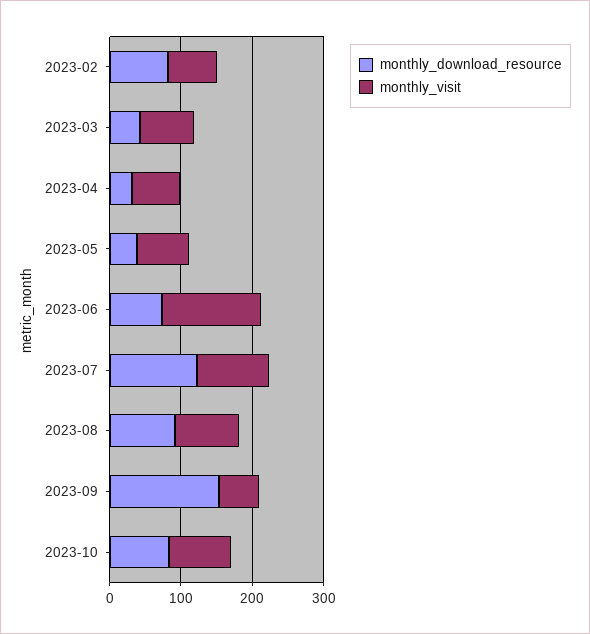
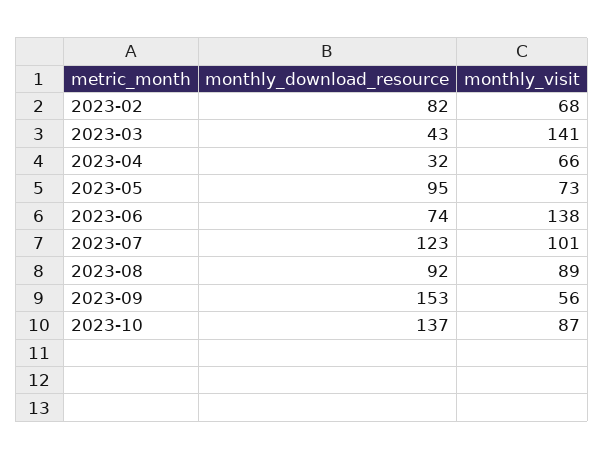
monthly_visit, 2023-03: 80 -> 141
monthly_download_resource, 2023-05: 40 -> 95
monthly_download_resource, 2023-10: 80 -> 137

